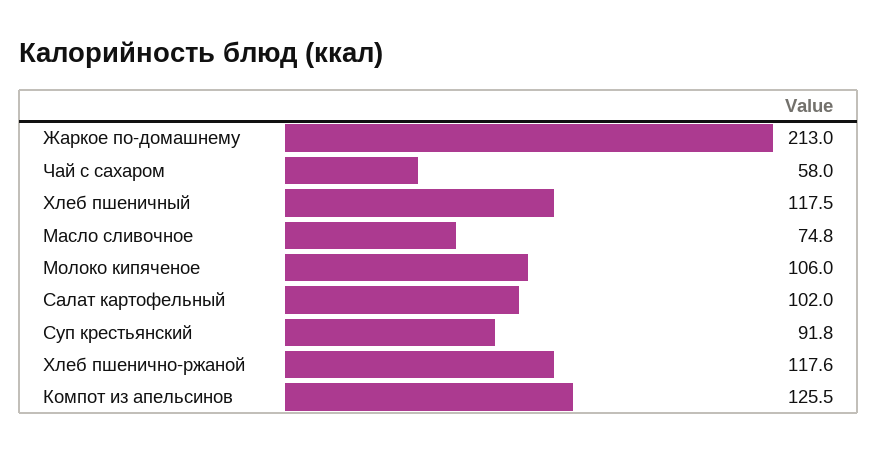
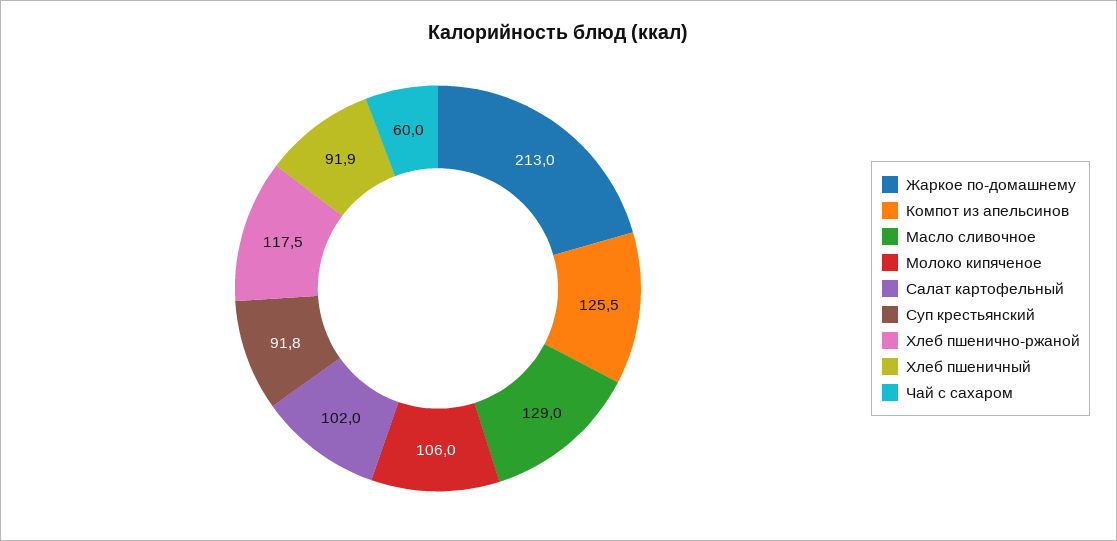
Чай с сахаром: 58 -> 60
Хлеб пшеничный: 117.5 -> 91.9
Масло сливочное: 74.8 -> 129
Хлеб пшенично-ржаной: 117.6 -> 117.5

